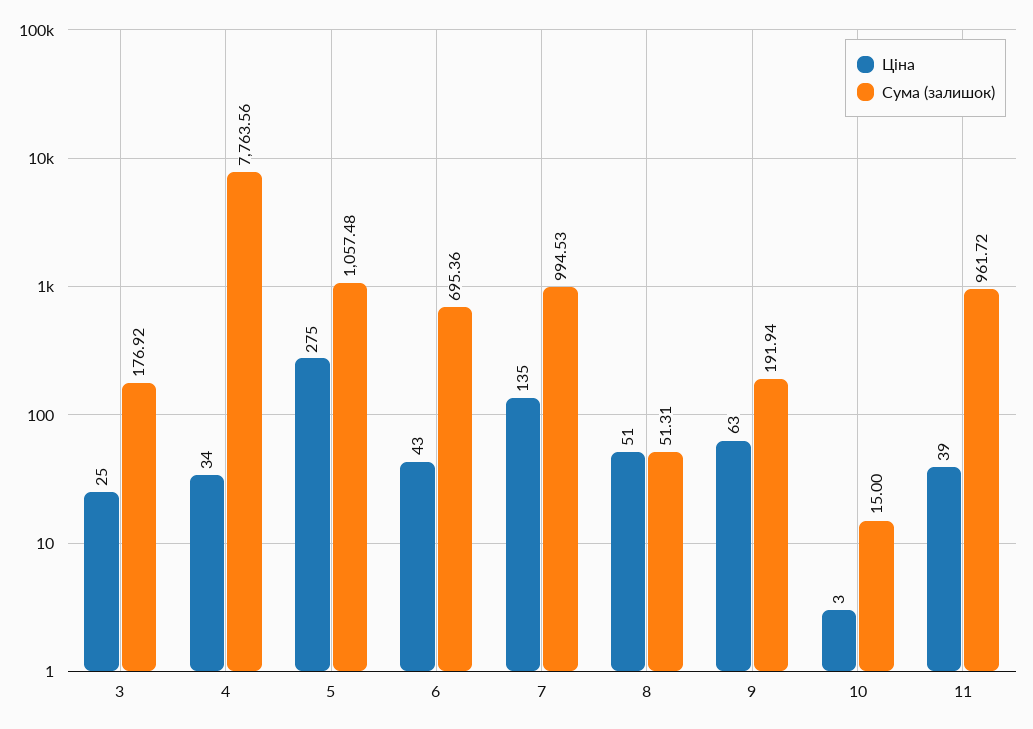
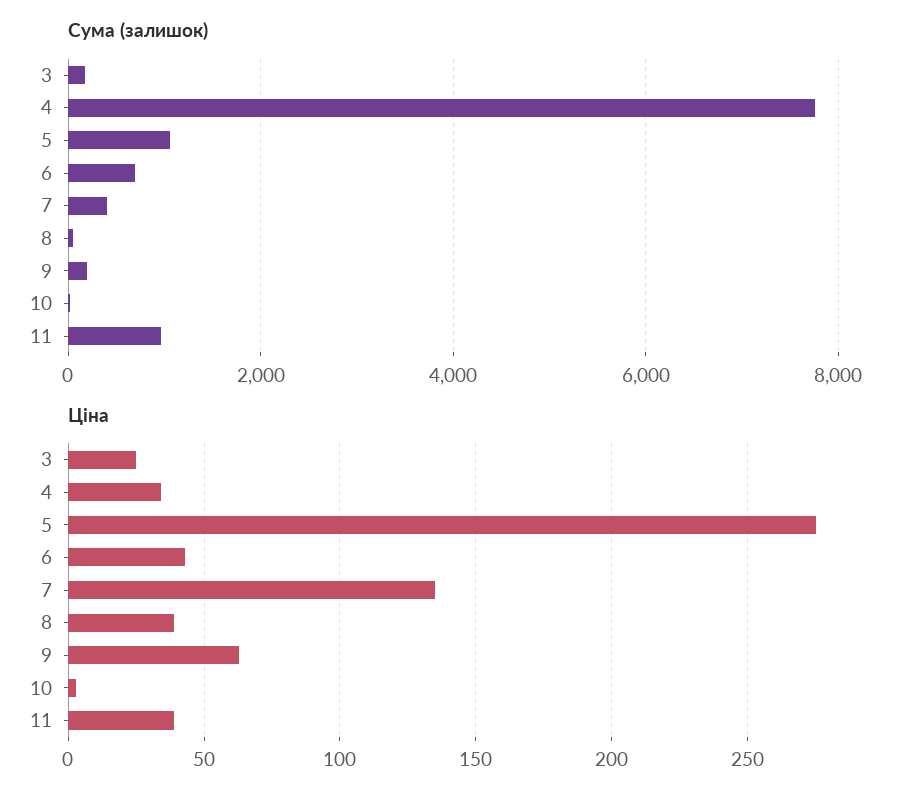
Сума (залишок), 7: 994.53 -> 400
Ціна, 8: 51 -> 40

